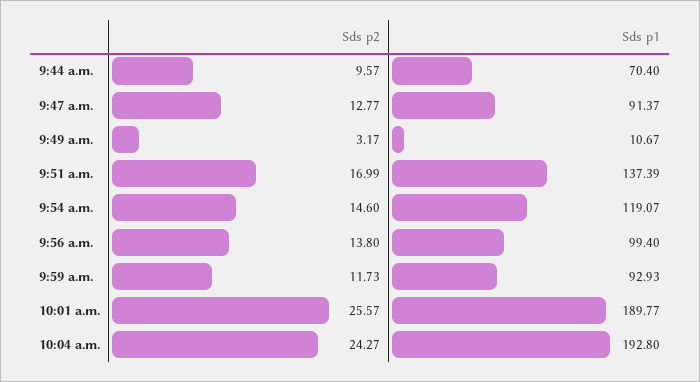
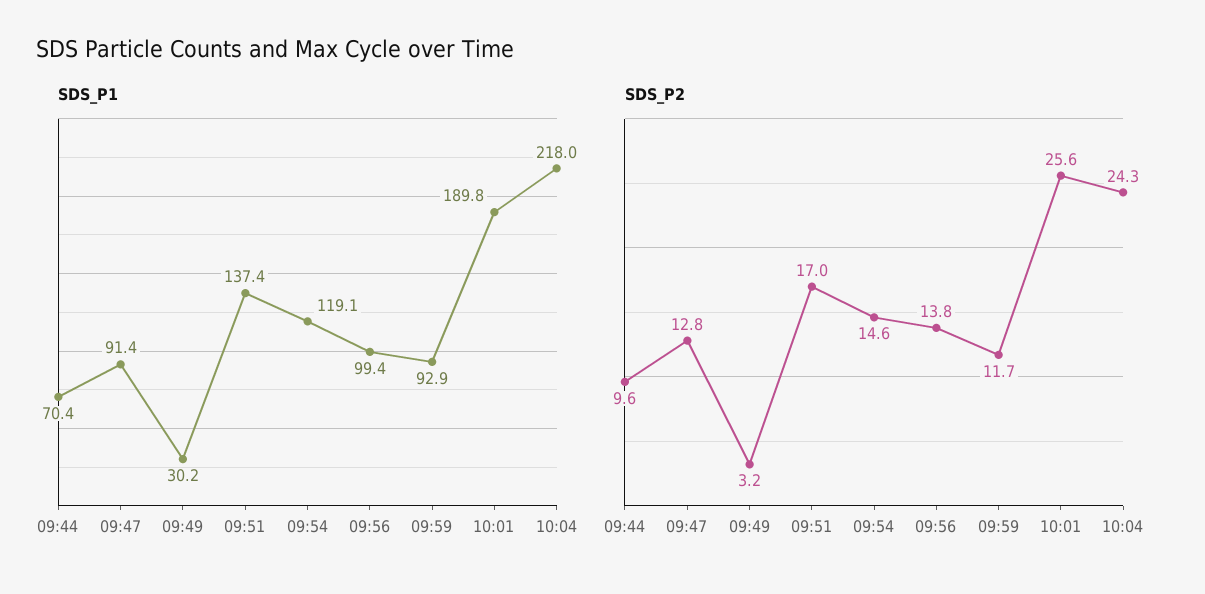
Sds p1, 9:49 a.m.: 10.67 -> 30.2
Sds p1, 10:04 a.m.: 192.8 -> 218

